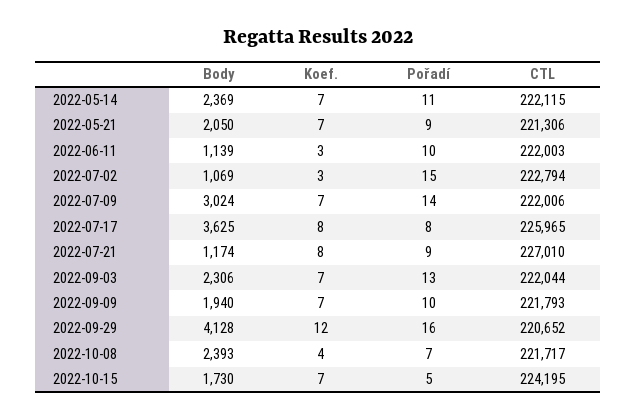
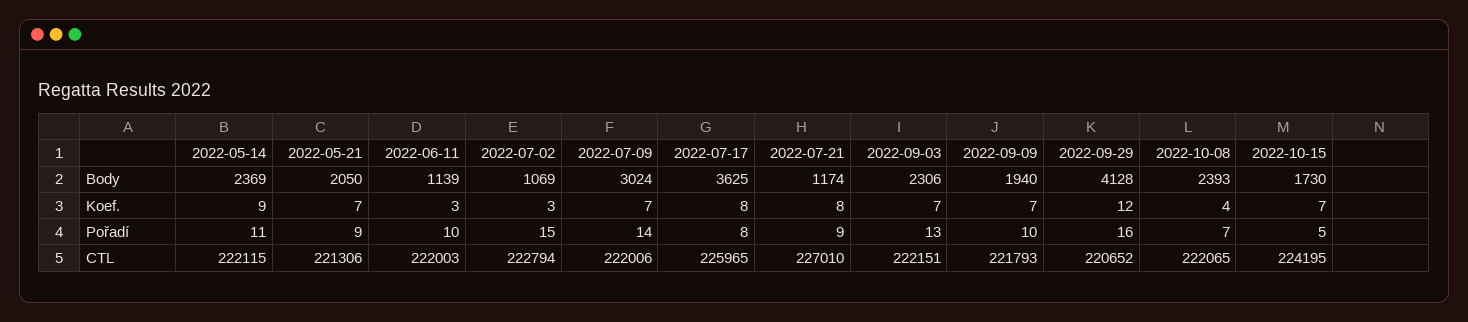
Koef., 2022-05-14: 7 -> 9
CTL, 2022-09-03: 222044 -> 222151
CTL, 2022-10-08: 221717 -> 222065

